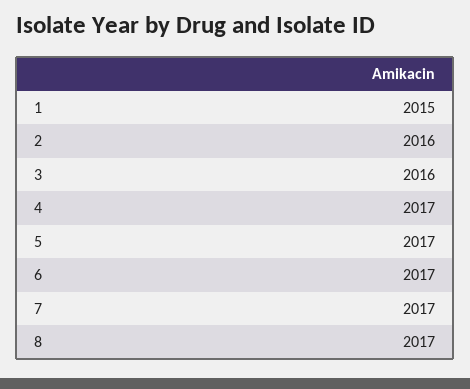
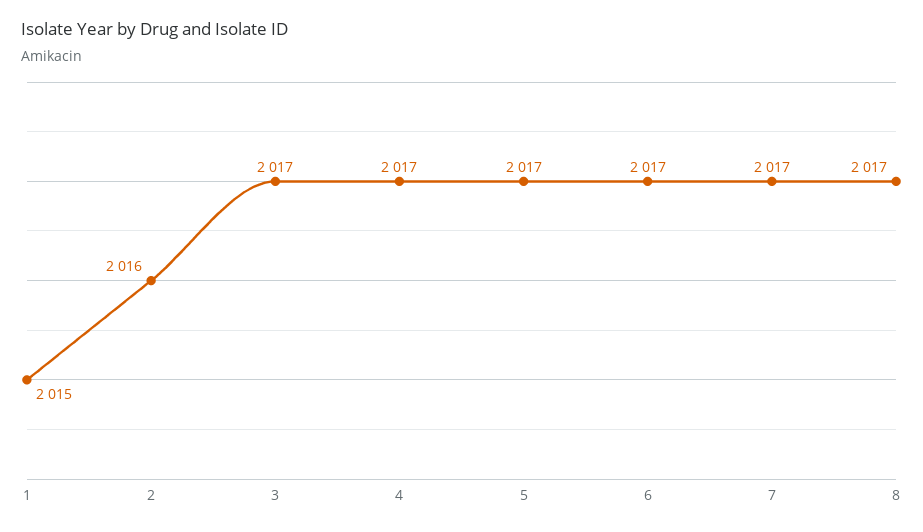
3: 2016 -> 2017

